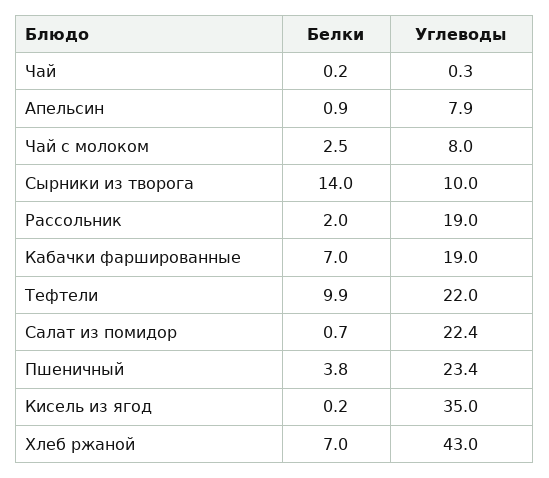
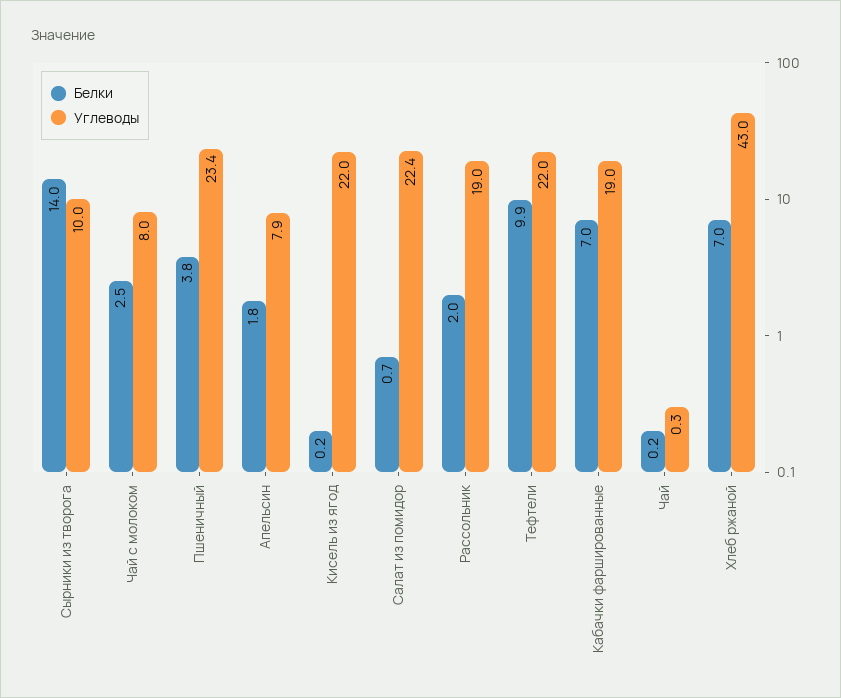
Белки, Апельсин: 0.9 -> 1.8
Углеводы, Кисель из ягод: 35 -> 22

